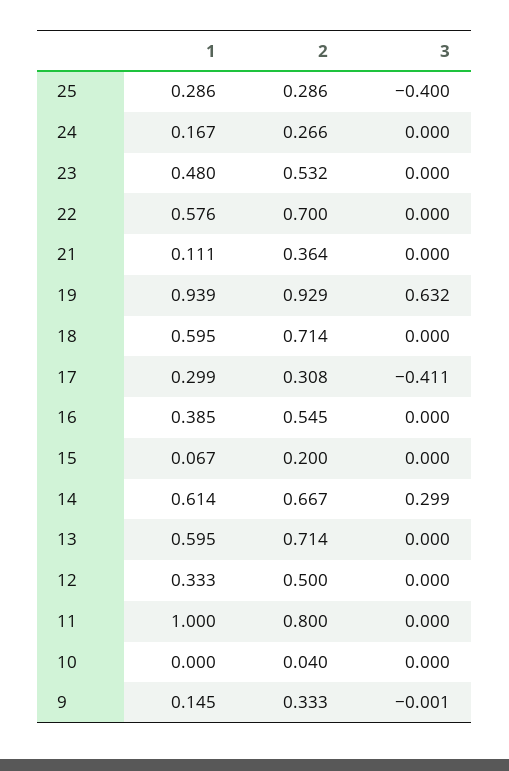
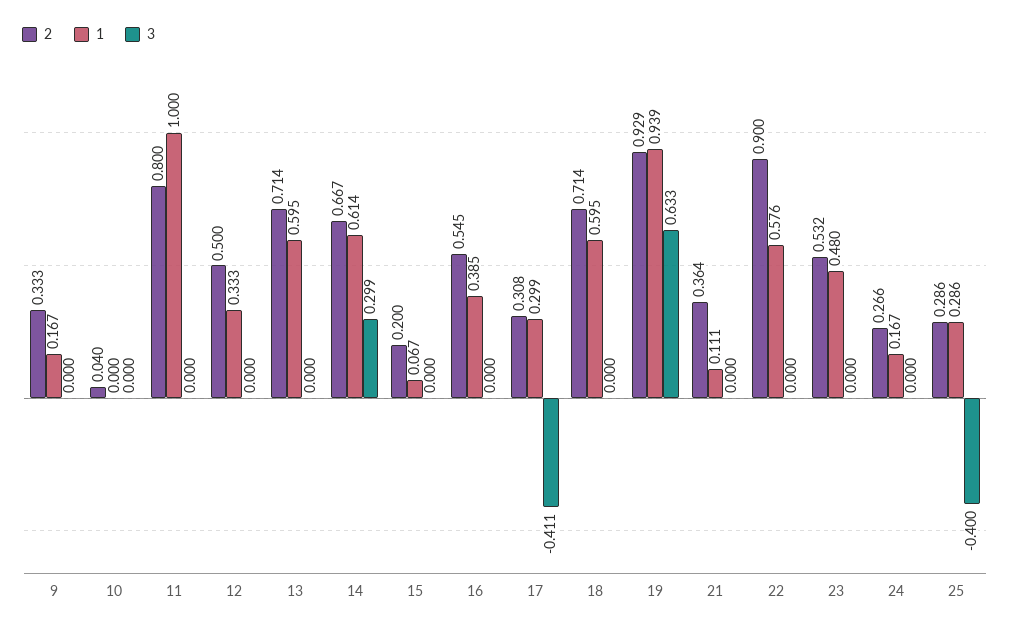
2, 22: 0.7 -> 0.9
3, 19: 0.632 -> 0.633
1, 9: 0.145 -> 0.167
3, 9: -0.001 -> 0

